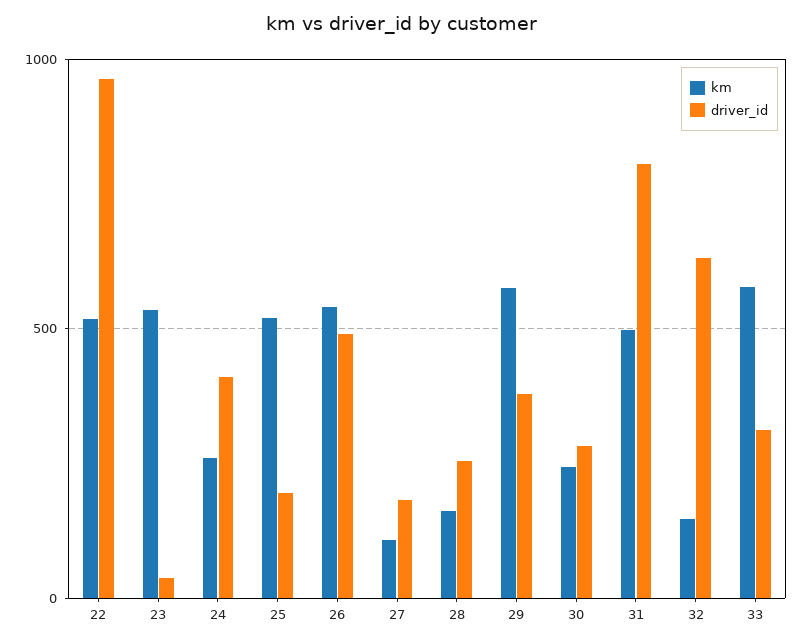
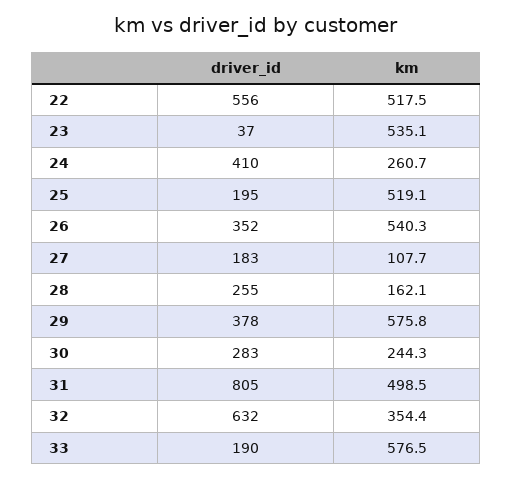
driver_id, 22: 950 -> 556
driver_id, 26: 500 -> 352
km, 32: 150 -> 354.4
driver_id, 33: 300 -> 190

